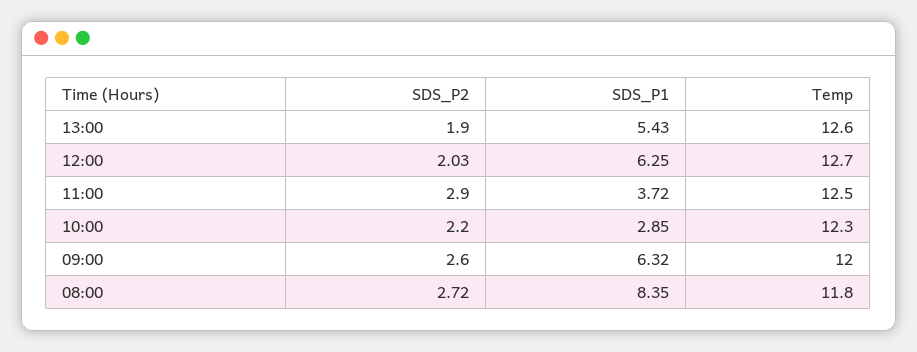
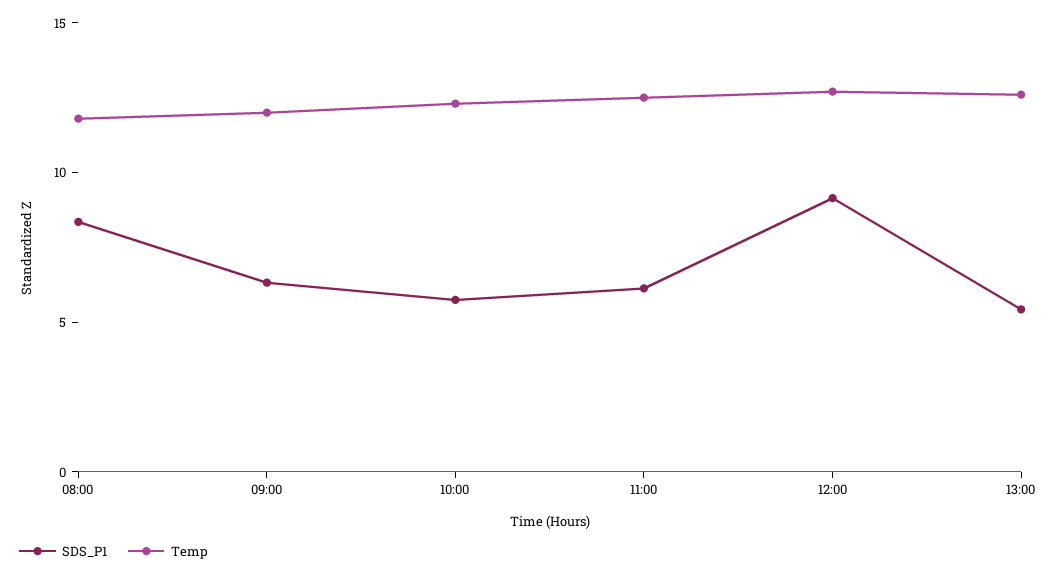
SDS_P2, 13:00: 1.9 -> none
SDS_P2, 12:00: 2.03 -> none
SDS_P1, 12:00: 6.25 -> 9
SDS_P2, 11:00: 2.9 -> none
SDS_P1, 11:00: 3.72 -> 6
SDS_P2, 10:00: 2.2 -> none
SDS_P1, 10:00: 2.85 -> 6
SDS_P2, 09:00: 2.6 -> none
SDS_P2, 08:00: 2.72 -> none

